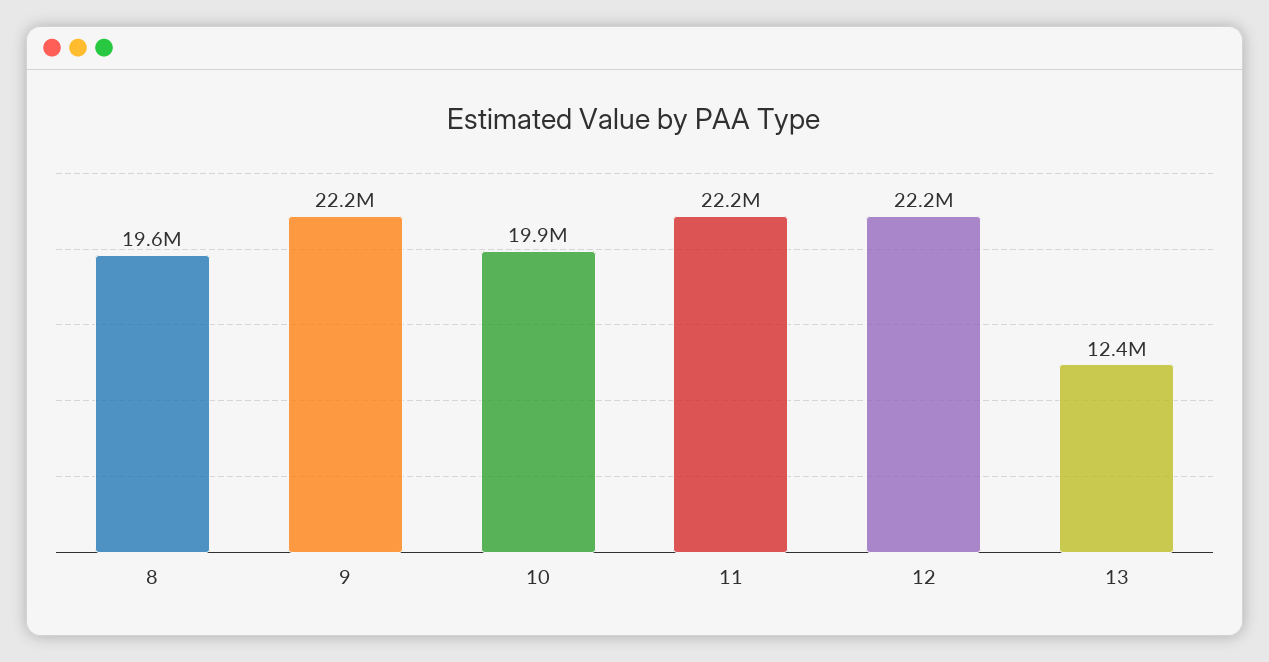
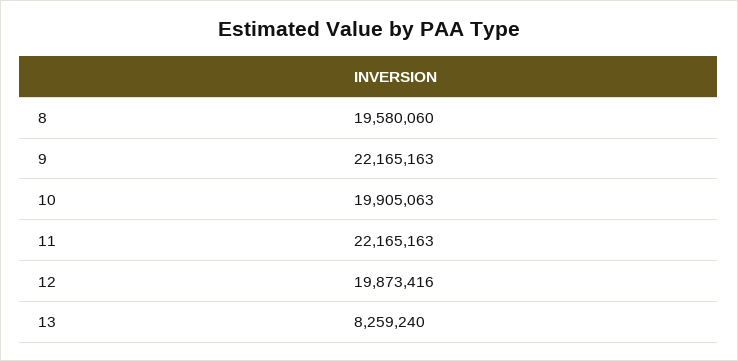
12: 22200000 -> 19873416
13: 12400000 -> 8259240

